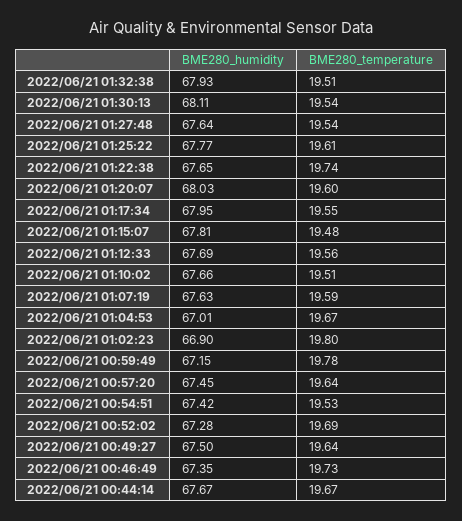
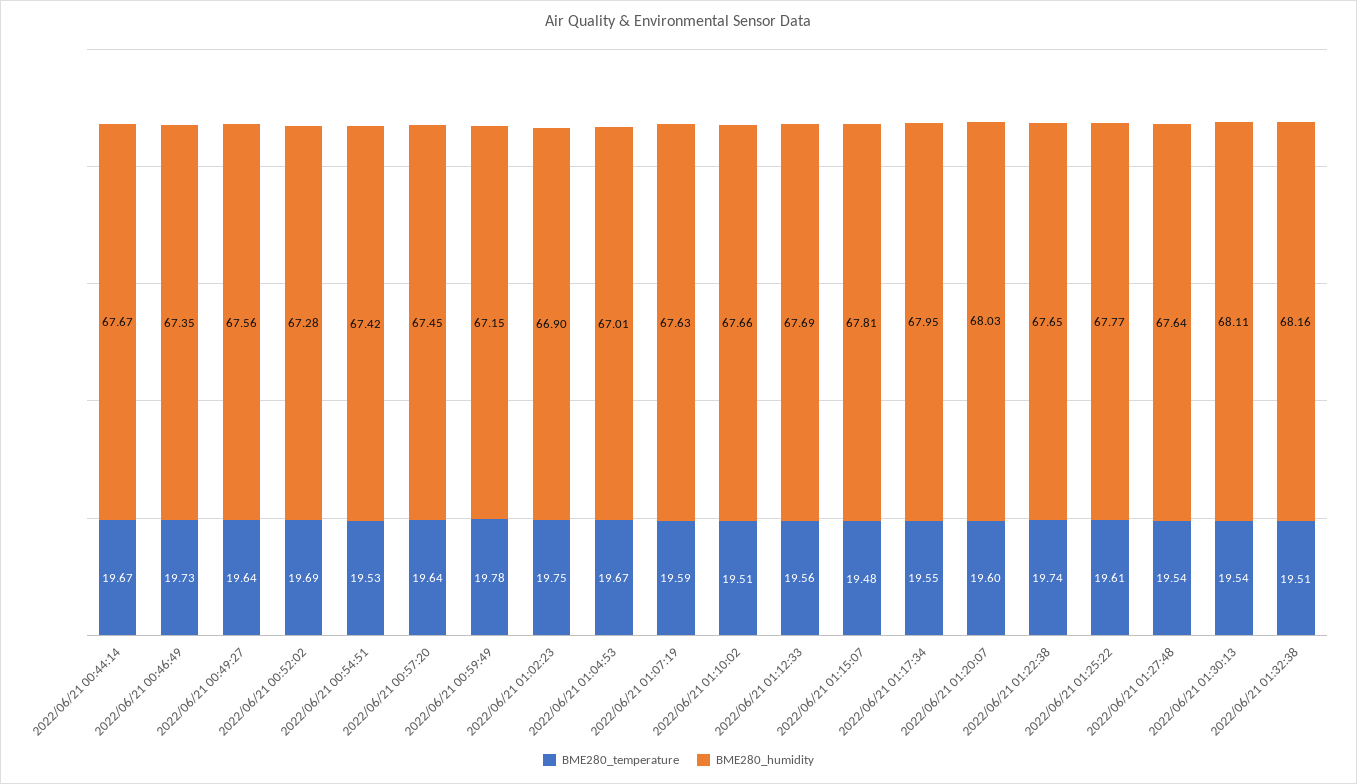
BME280_humidity, 2022/06/21 01:32:38: 67.93 -> 68.16
BME280_temperature, 2022/06/21 01:02:23: 19.8 -> 19.75
BME280_humidity, 2022/06/21 00:49:27: 67.5 -> 67.56

